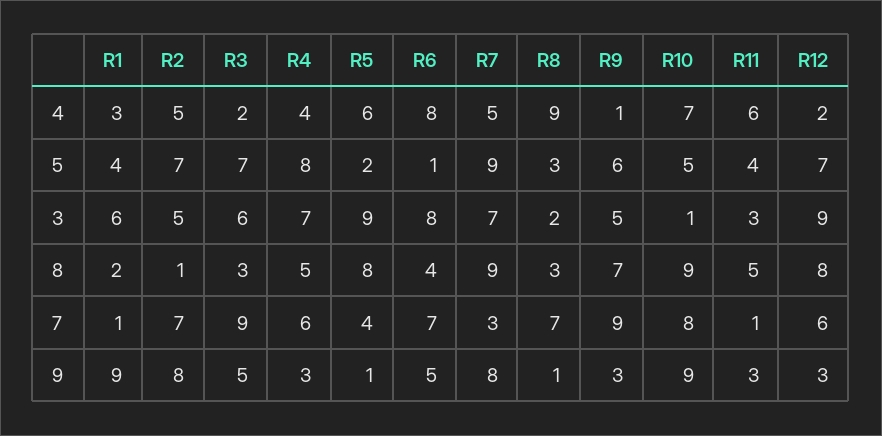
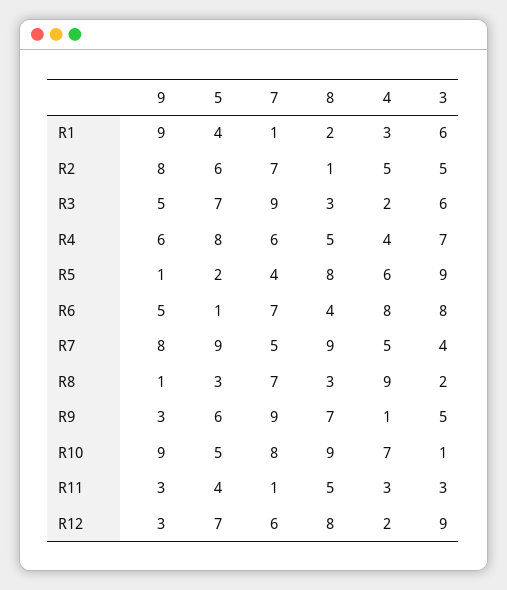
R11, 4: 6 -> 3
R2, 5: 7 -> 6
R7, 3: 7 -> 4
R7, 7: 3 -> 5
R4, 9: 3 -> 6

